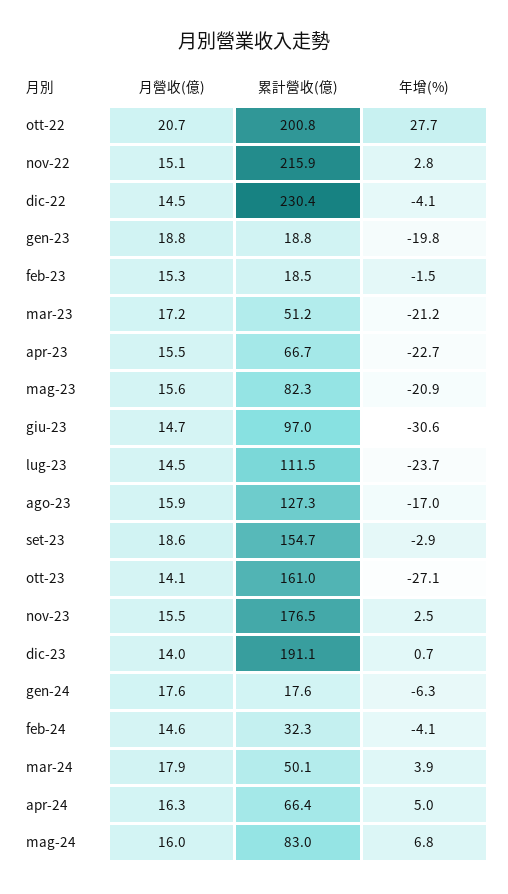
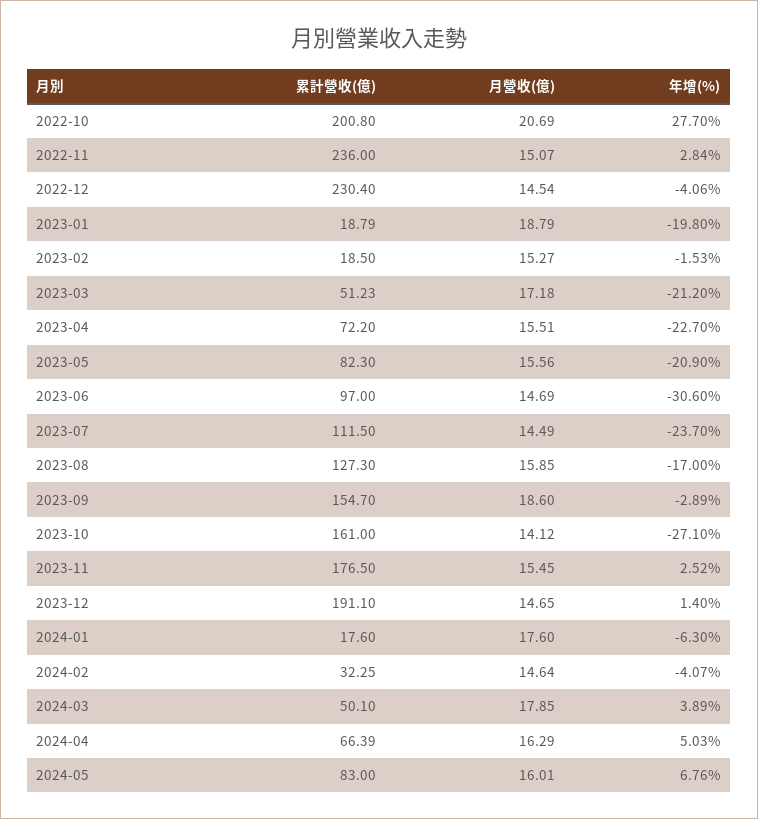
累計營收(億), nov-22: 215.9 -> 236
累計營收(億), apr-23: 66.7 -> 72.2
月營收(億), dic-23: 14 -> 14.65
年增(%), dic-23: 0.7 -> 1.4

